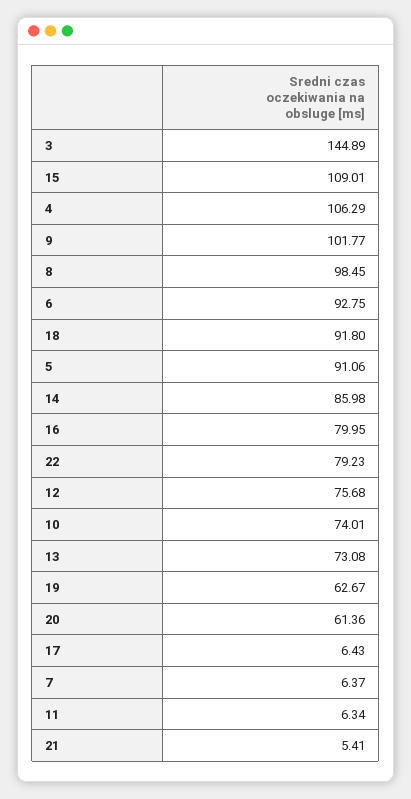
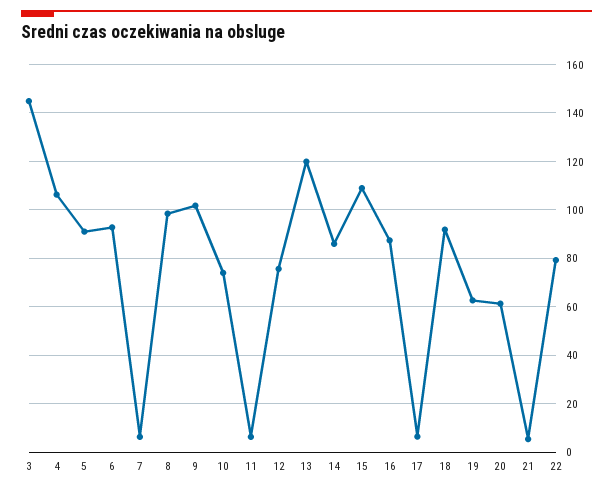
16: 79.95 -> 87.5
13: 73.08 -> 120

